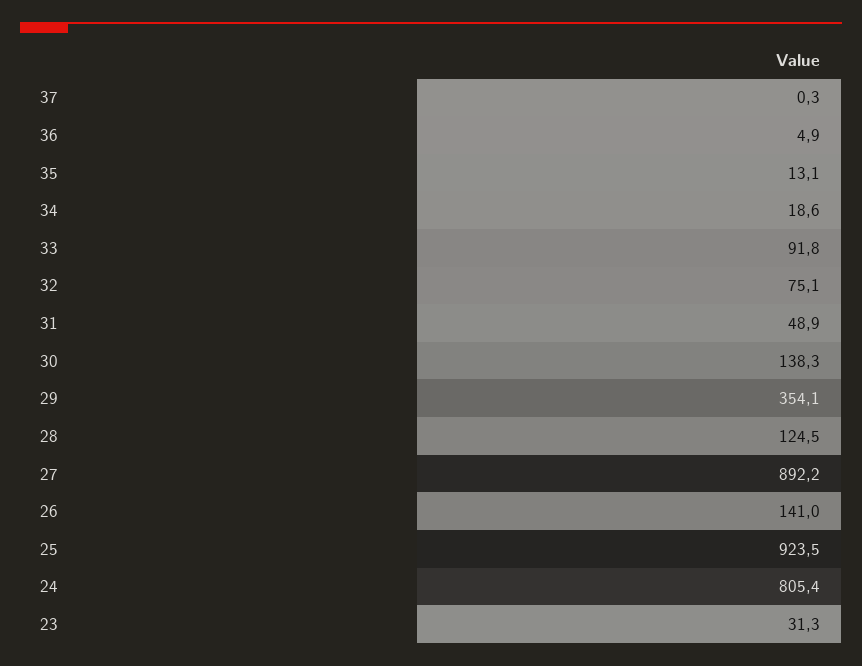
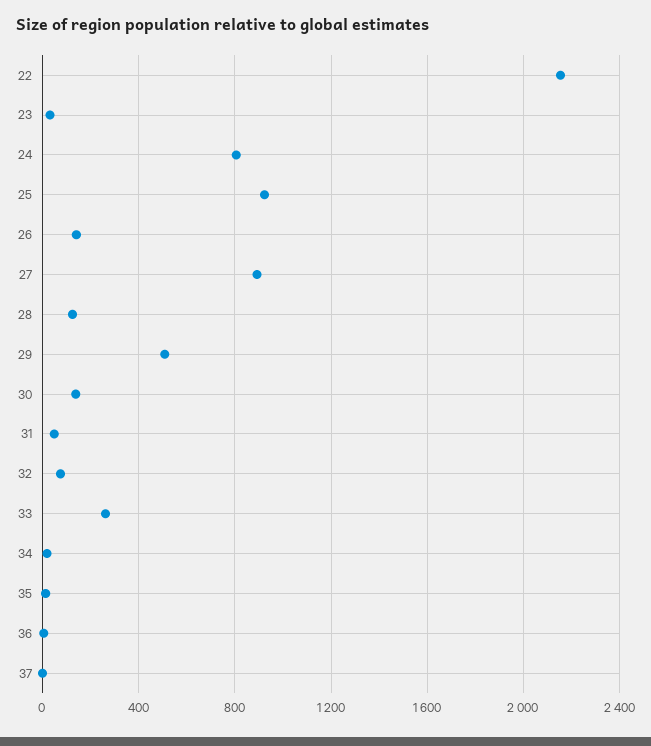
33: 91.8 -> 250
29: 354.1 -> 500
22: none -> 2150

